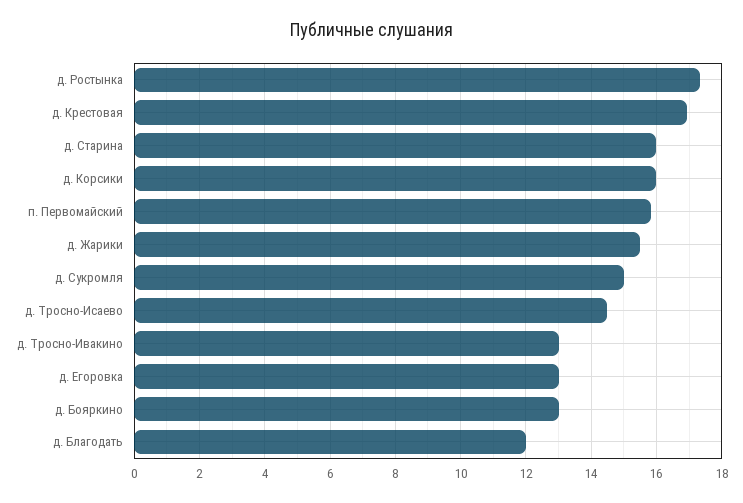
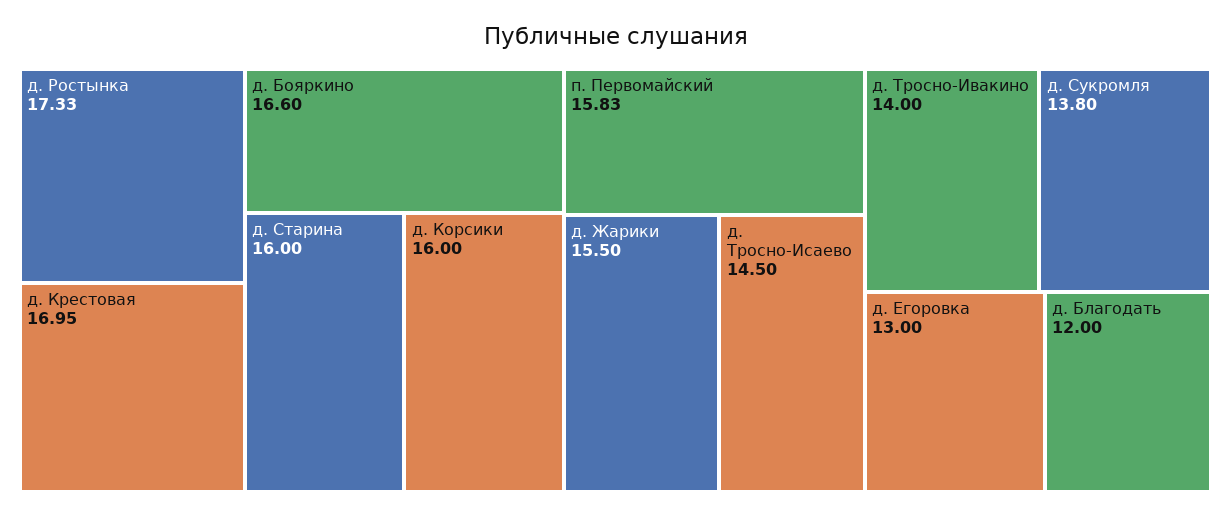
д. Сукромля: 15 -> 13.8
д. Тросно-Ивакино: 13 -> 14
д. Бояркино: 13 -> 16.6

